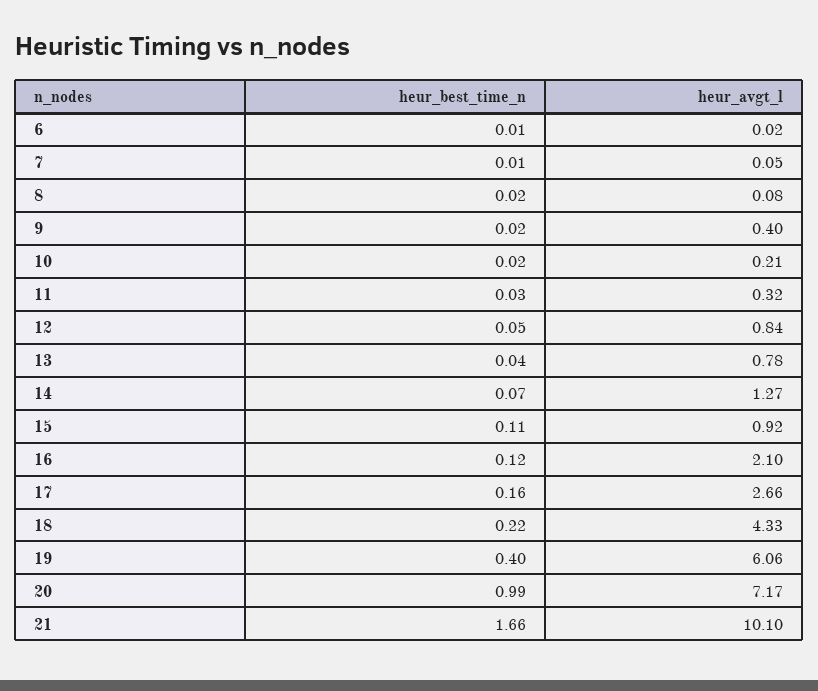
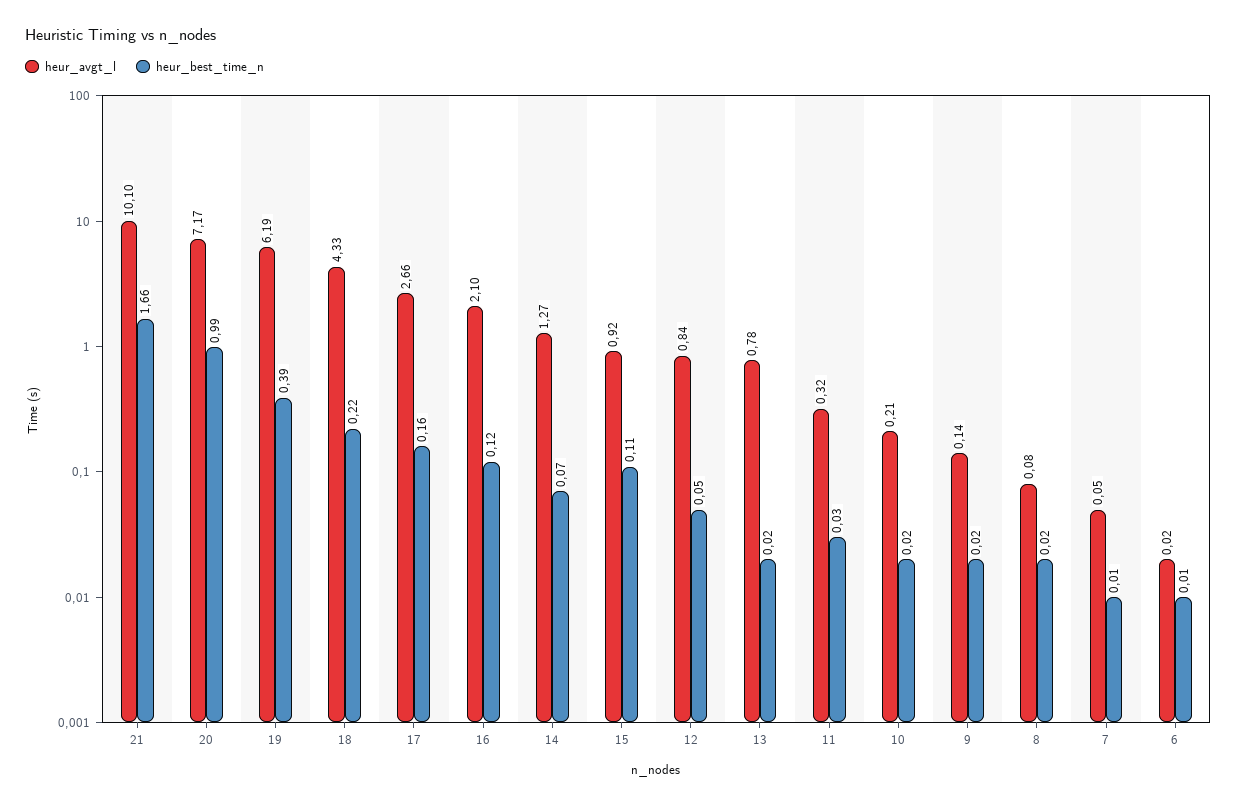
heur_avgt_l, 9: 0.4 -> 0.14
heur_best_time_n, 13: 0.04 -> 0.02
heur_best_time_n, 19: 0.4 -> 0.39
heur_avgt_l, 19: 6.06 -> 6.19

